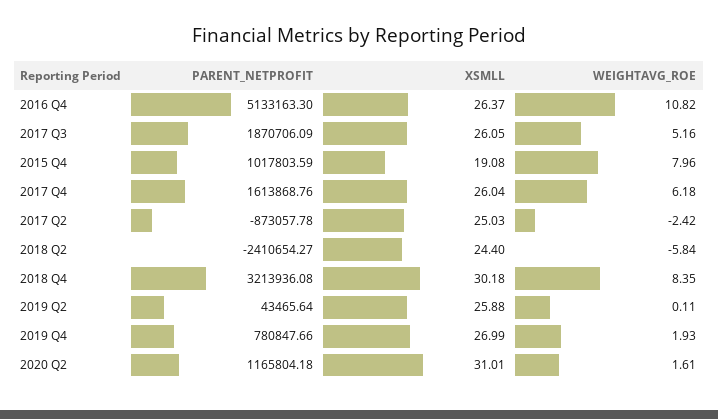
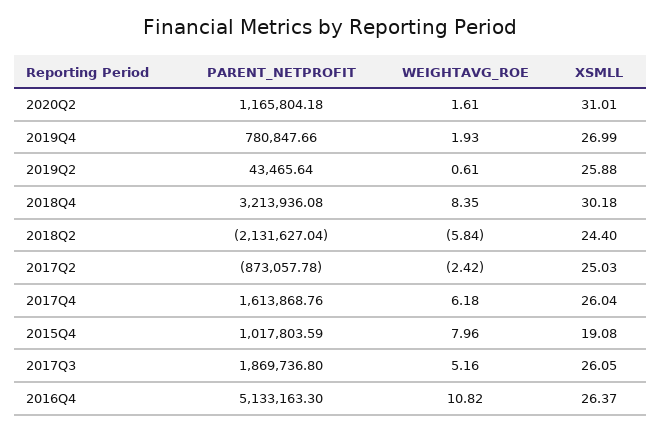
PARENT_NETPROFIT, 2017 Q3: 1870706.09 -> 1869736.8
PARENT_NETPROFIT, 2018 Q2: -2410654.27 -> -2131627.04
WEIGHTAVG_ROE, 2019 Q2: 0.11 -> 0.61

